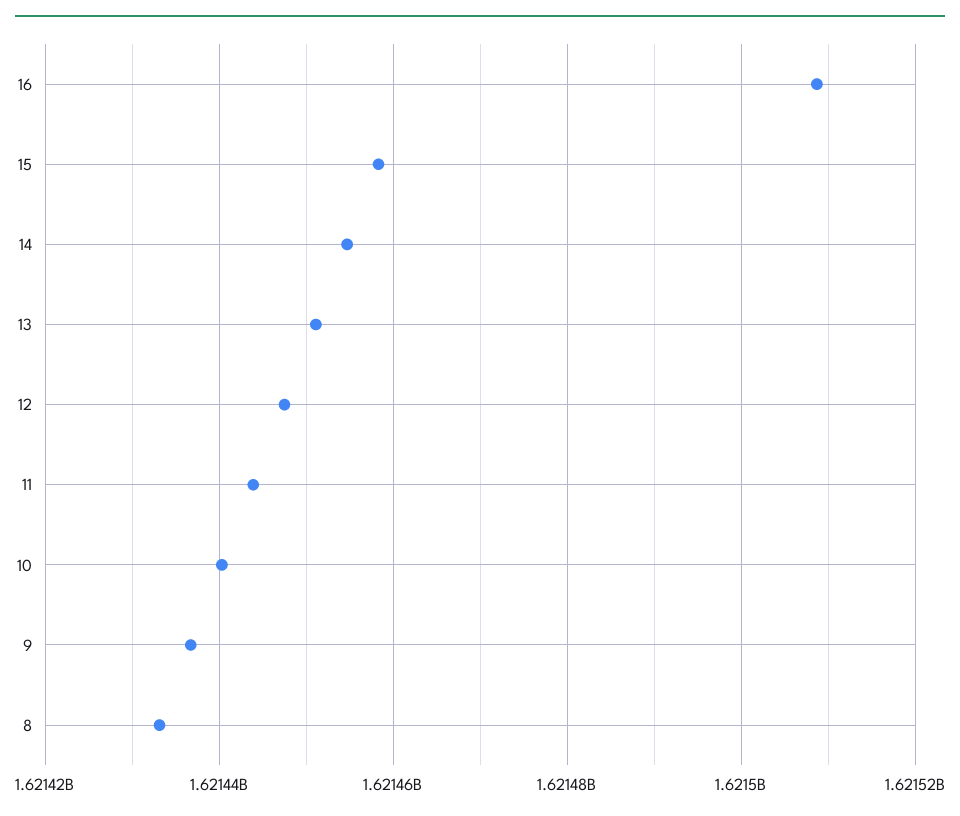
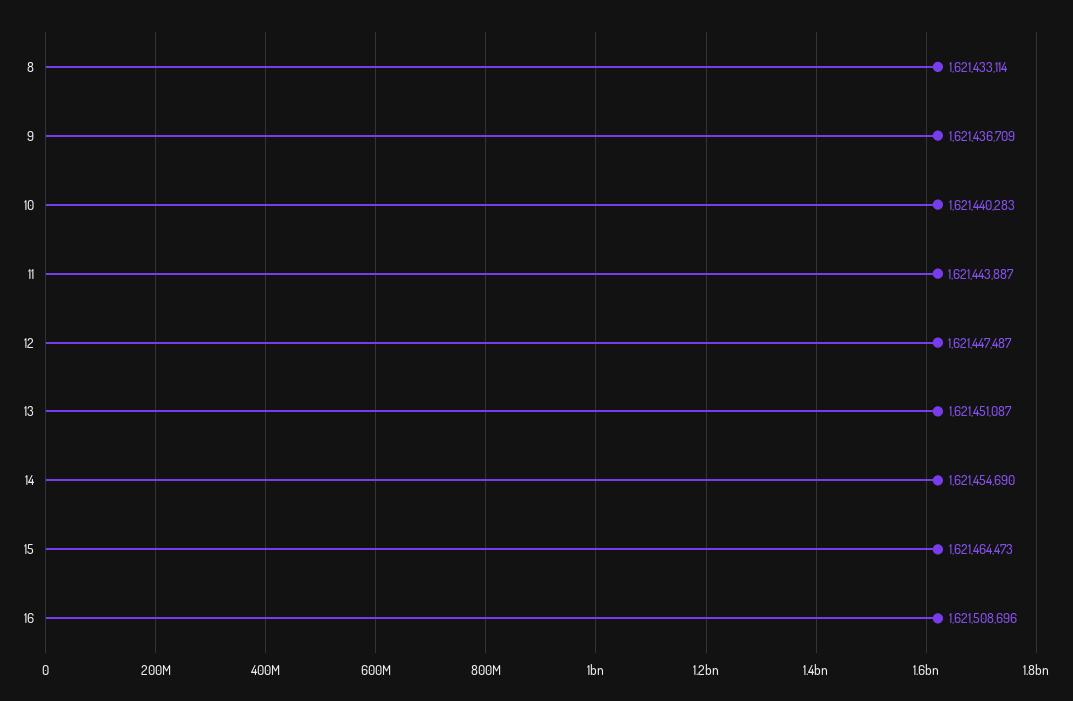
15: 1621458000 -> 1621464473

